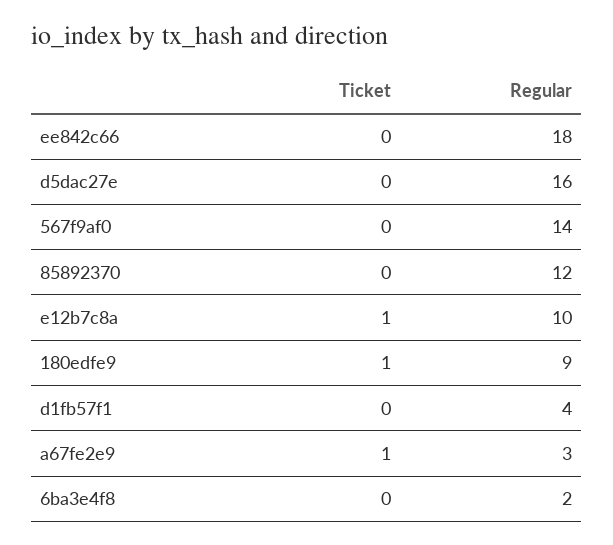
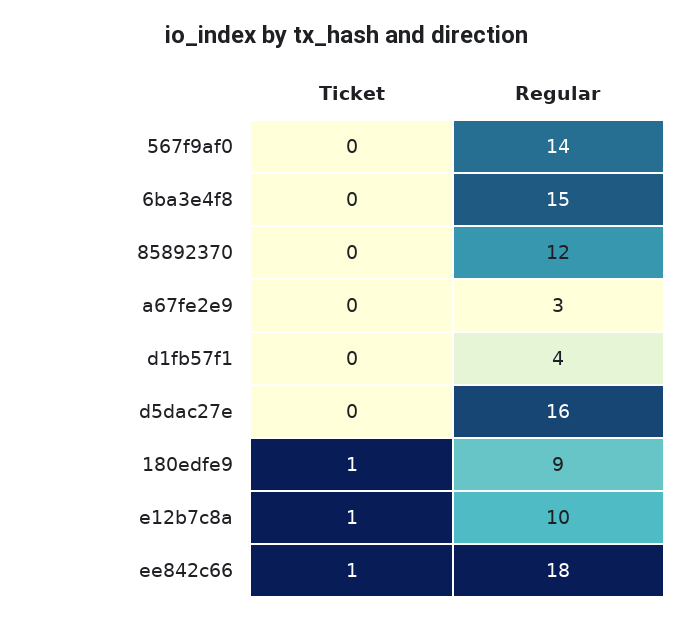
Ticket, ee842c66: 0 -> 1
Ticket, a67fe2e9: 1 -> 0
Regular, 6ba3e4f8: 2 -> 15

